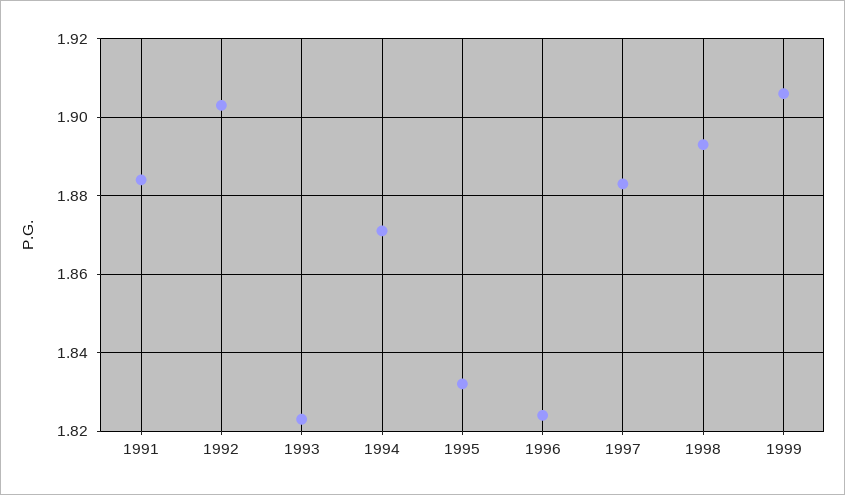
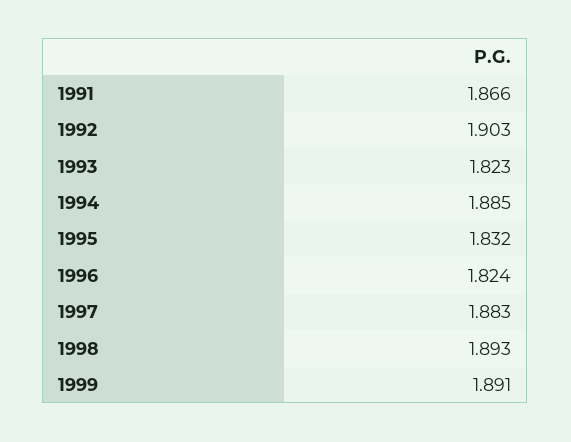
1991: 1.885 -> 1.866
1994: 1.87 -> 1.885
1999: 1.905 -> 1.891

